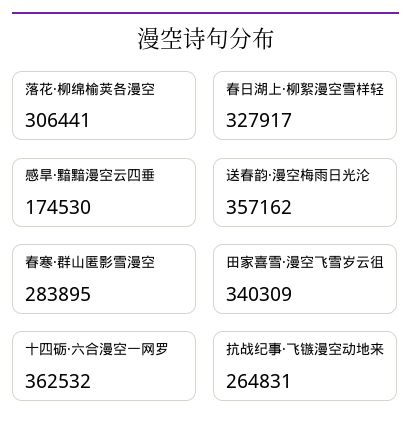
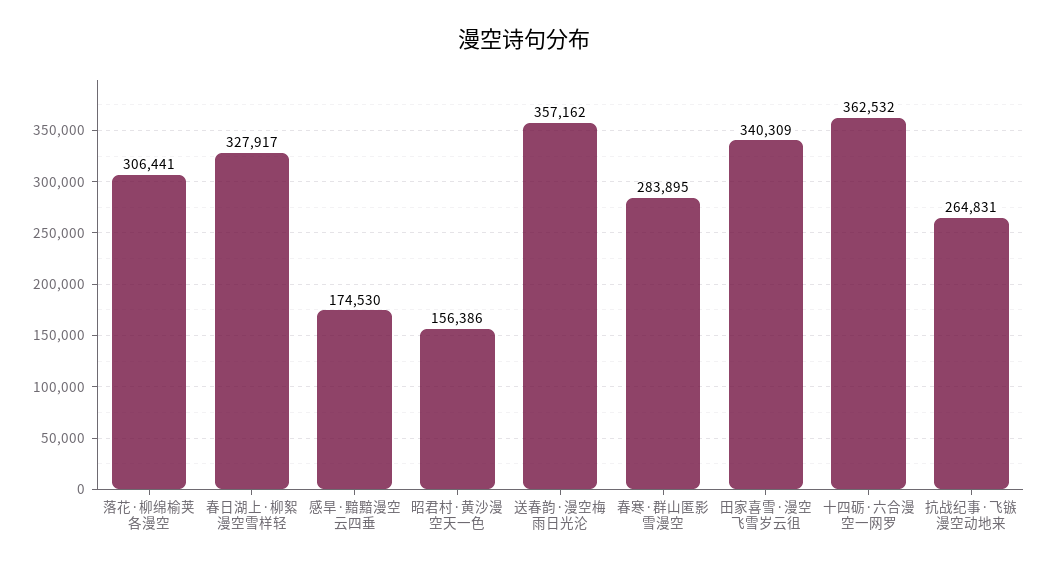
昭君村·黄沙漫空天一色: none -> 156386

